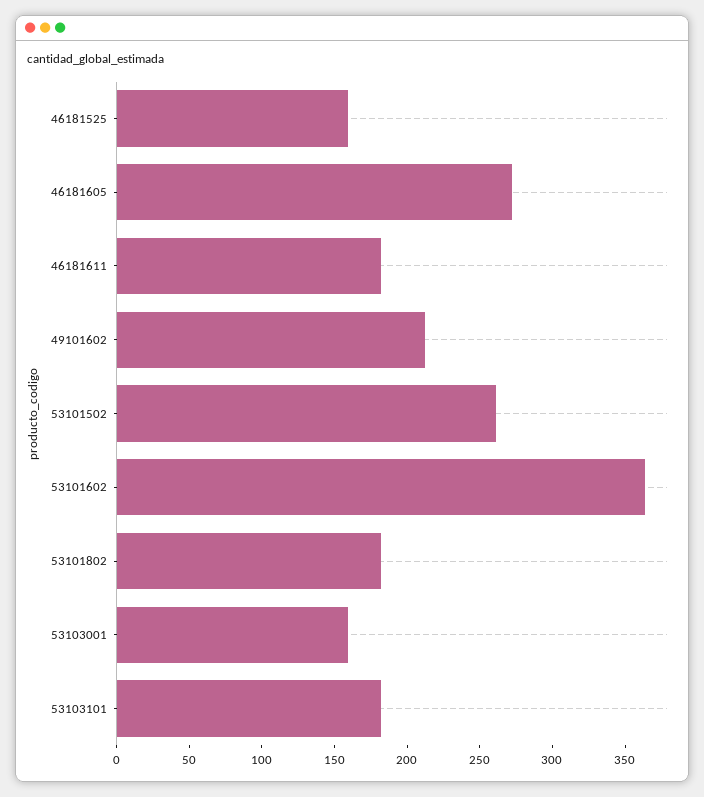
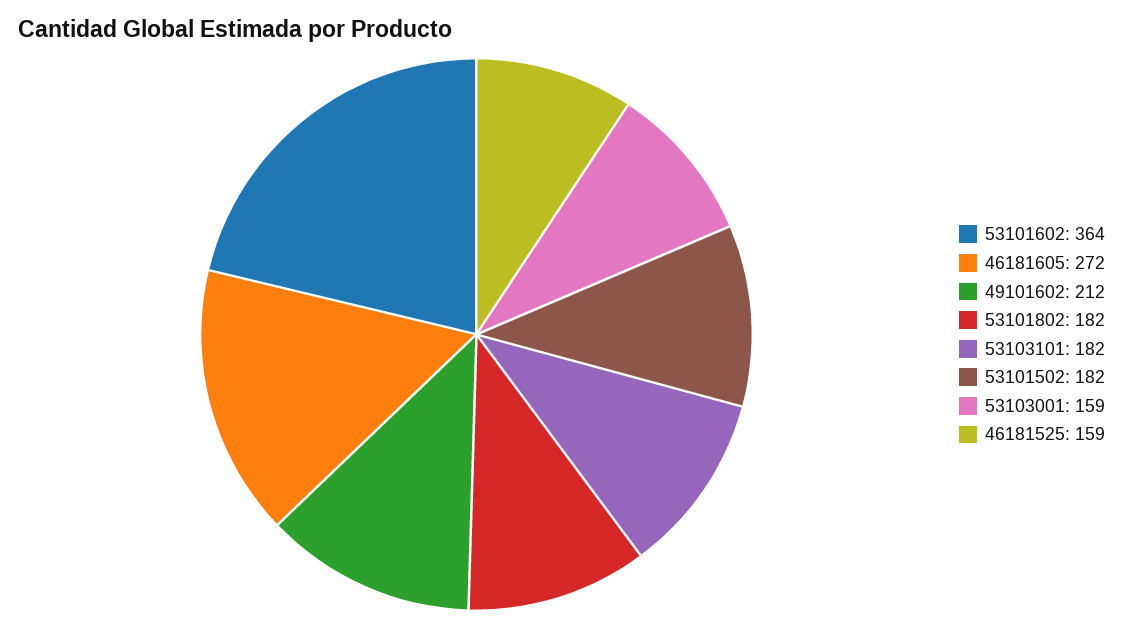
46181611: 180 -> none
53101502: 260 -> 182

